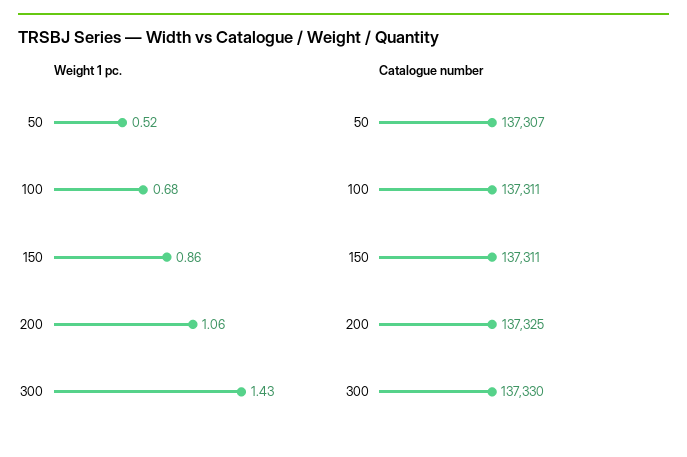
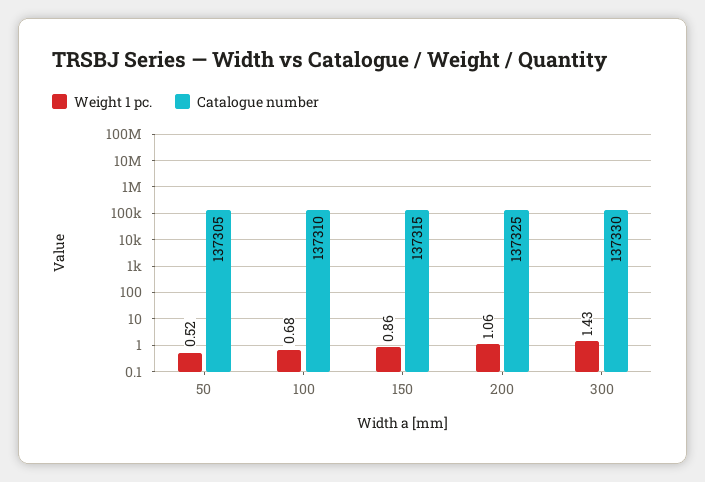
Catalogue number, 50: 137307 -> 137305
Catalogue number, 100: 137311 -> 137310
Catalogue number, 150: 137311 -> 137315

